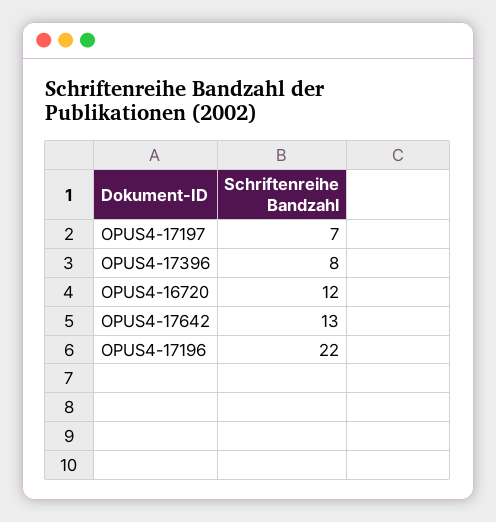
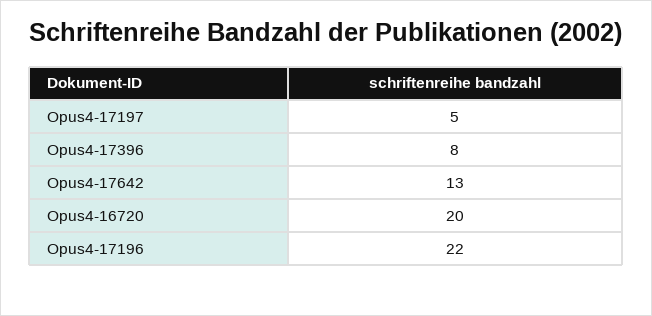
OPUS4-17197: 7 -> 5
OPUS4-16720: 12 -> 20

